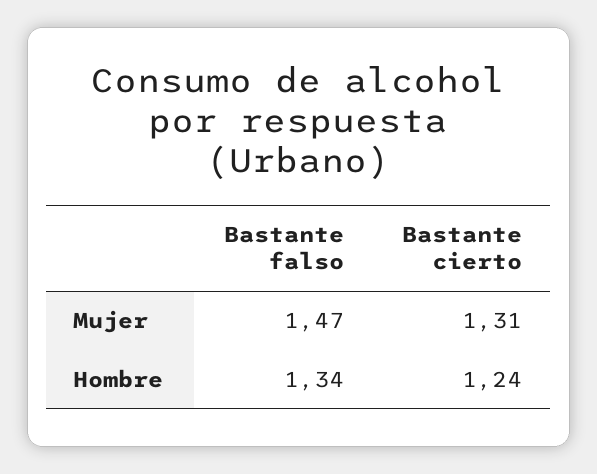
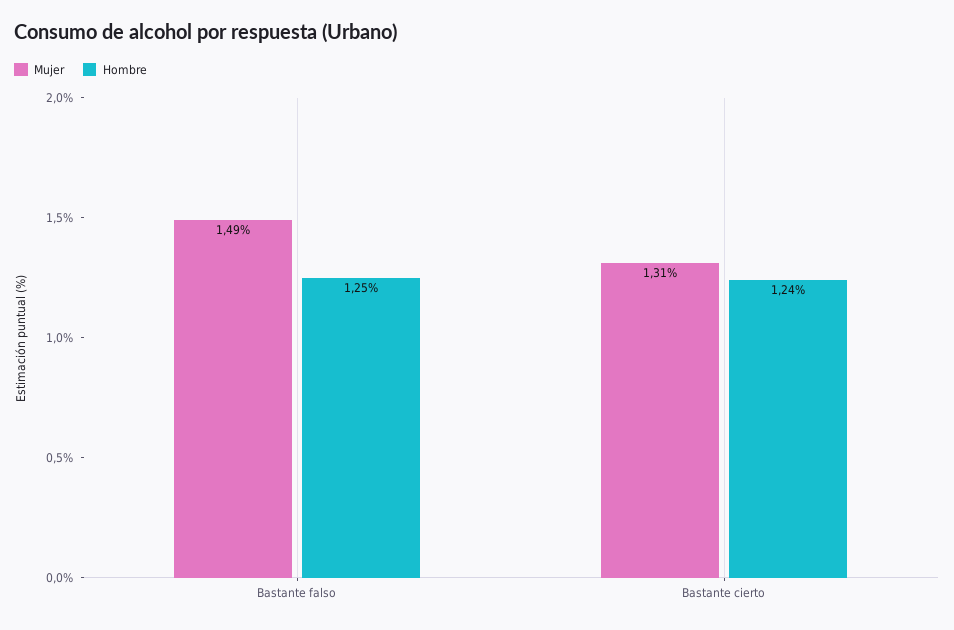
Mujer, Bastante falso: 1.47 -> 1.49
Hombre, Bastante falso: 1.34 -> 1.25

